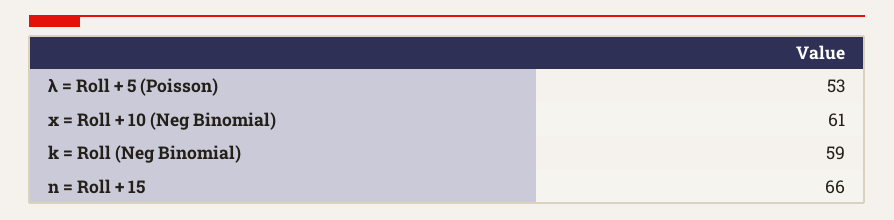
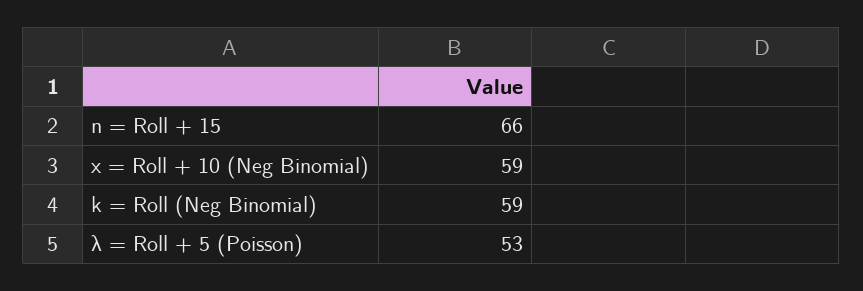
x = Roll + 10 (Neg Binomial): 61 -> 59

